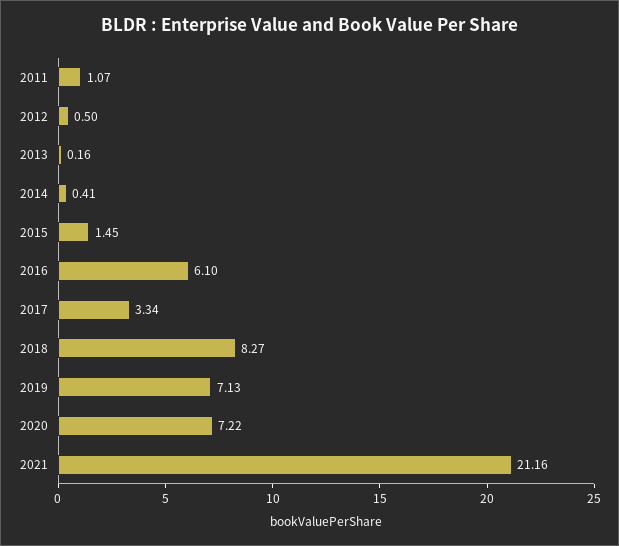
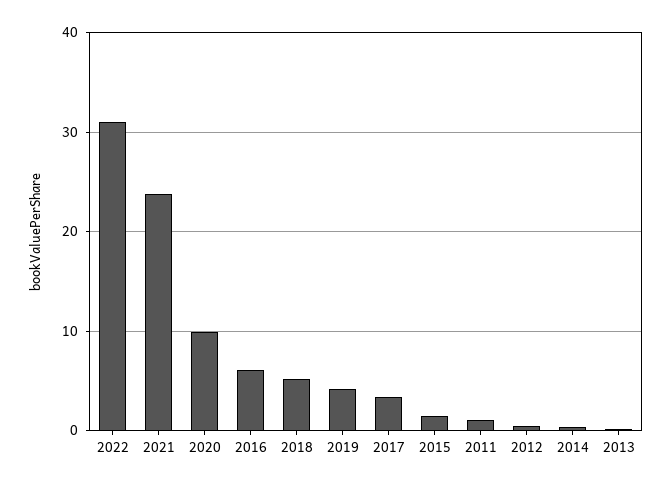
2018: 8.27 -> 5
2019: 7.13 -> 4
2020: 7.22 -> 10
2021: 21.16 -> 24
2022: none -> 31

